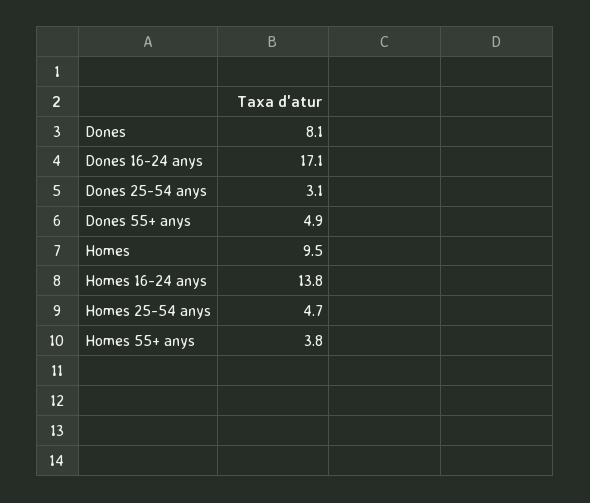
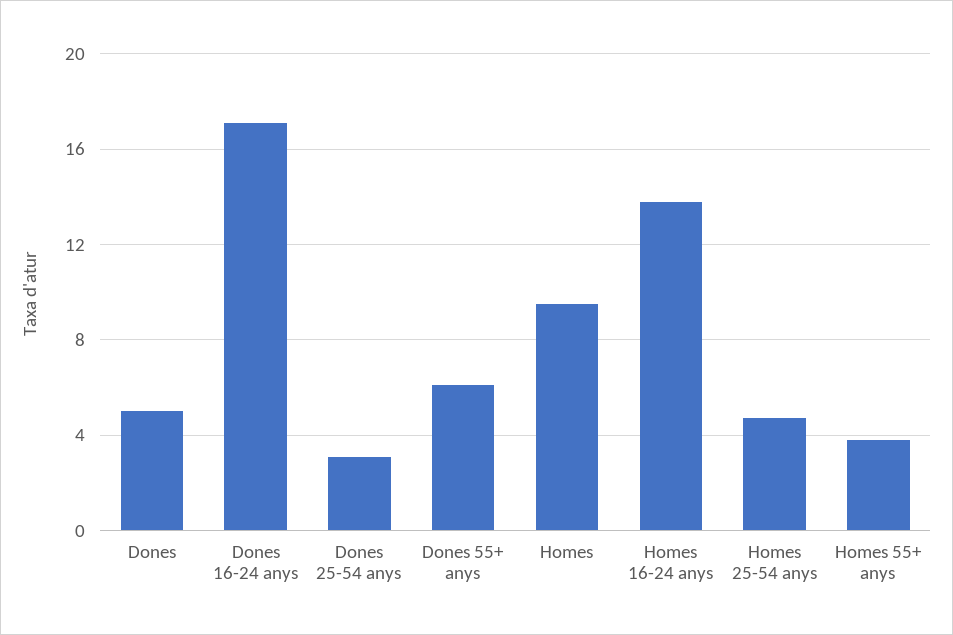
Dones: 8.1 -> 5
Dones 55+ anys: 4.9 -> 6

